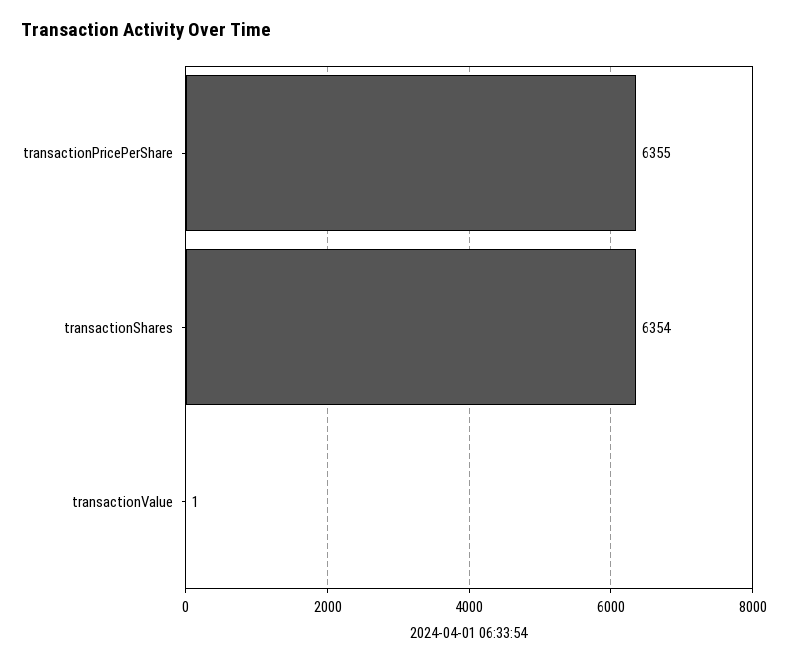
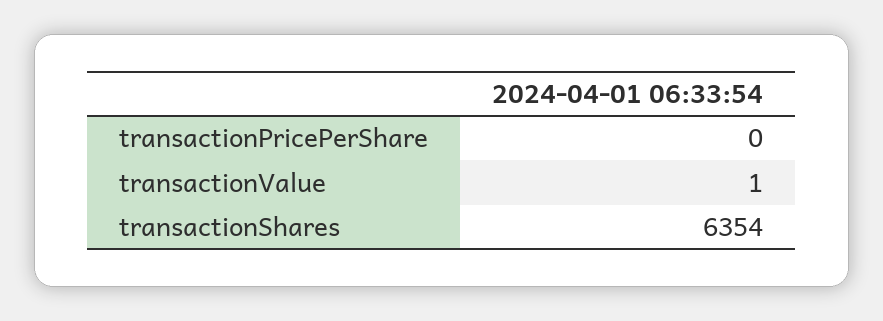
transactionPricePerShare: 6355 -> 0

